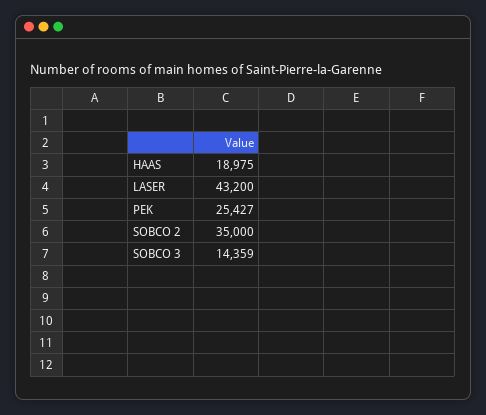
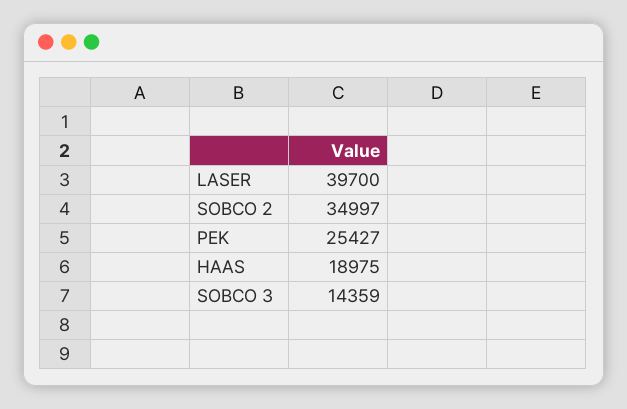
LASER: 43200 -> 39700
SOBCO 2: 35000 -> 34997

